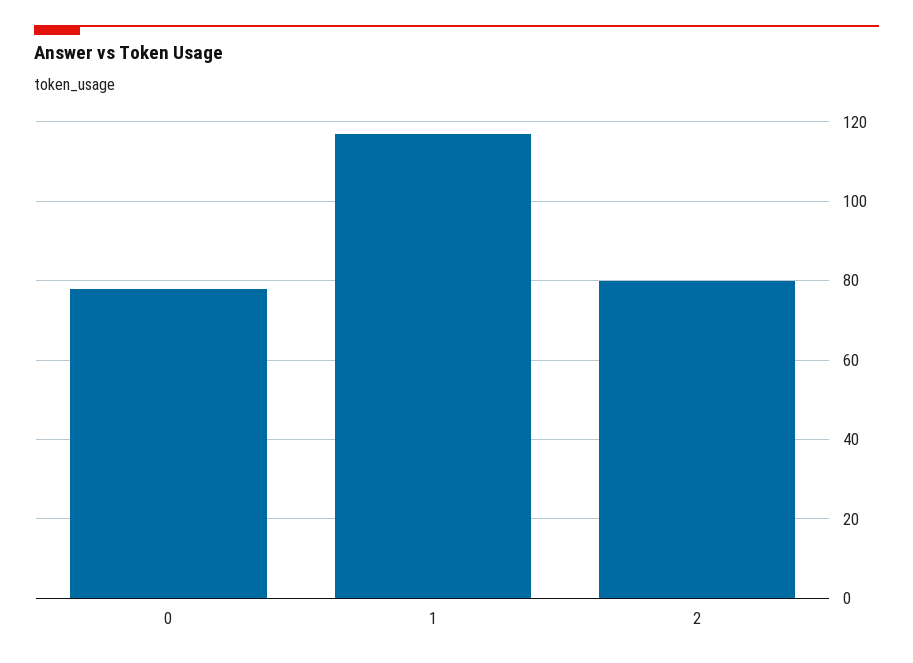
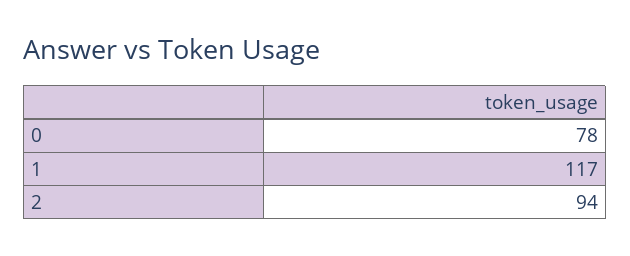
2: 80 -> 94

